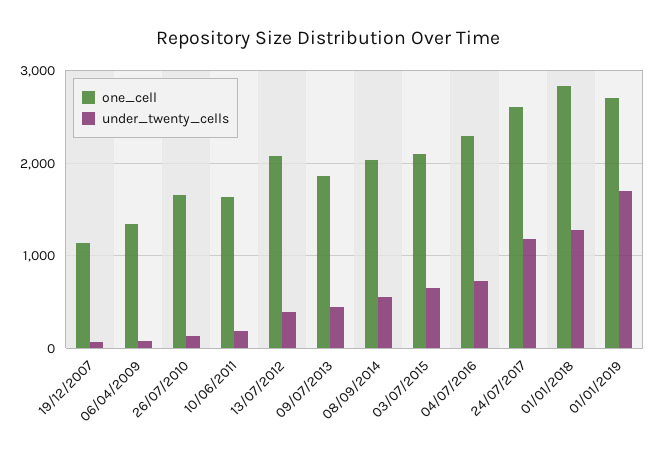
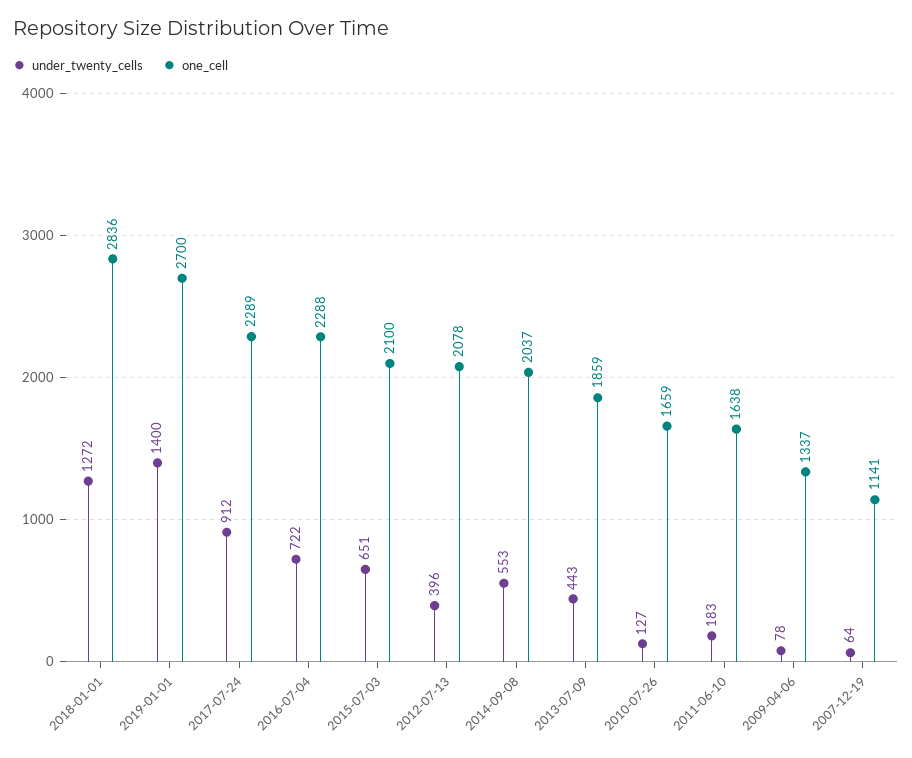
one_cell, 24/07/2017: 2600 -> 2289
under_twenty_cells, 24/07/2017: 1200 -> 912
under_twenty_cells, 01/01/2019: 1700 -> 1400

